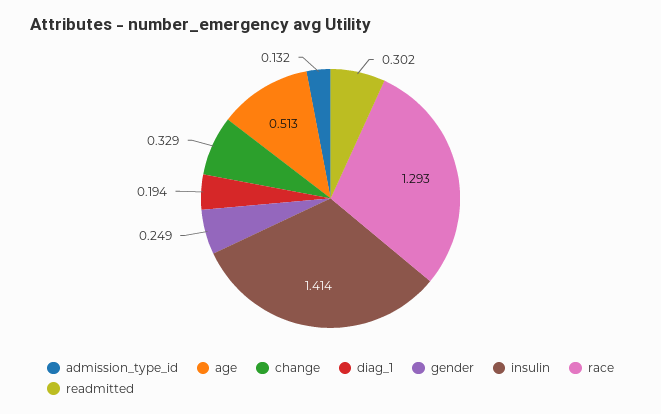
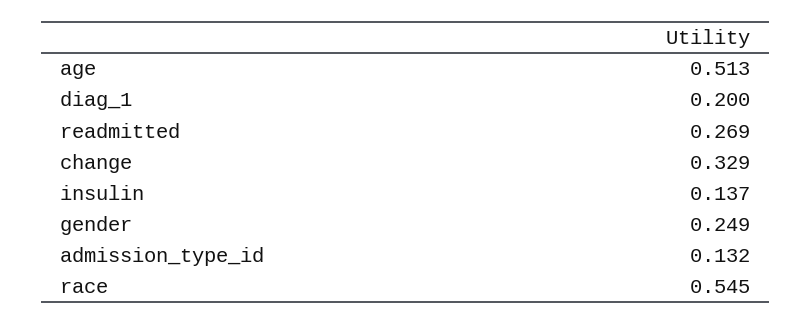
diag_1: 0.194 -> 0.2
insulin: 1.414 -> 0.137
race: 1.293 -> 0.545
readmitted: 0.302 -> 0.269

